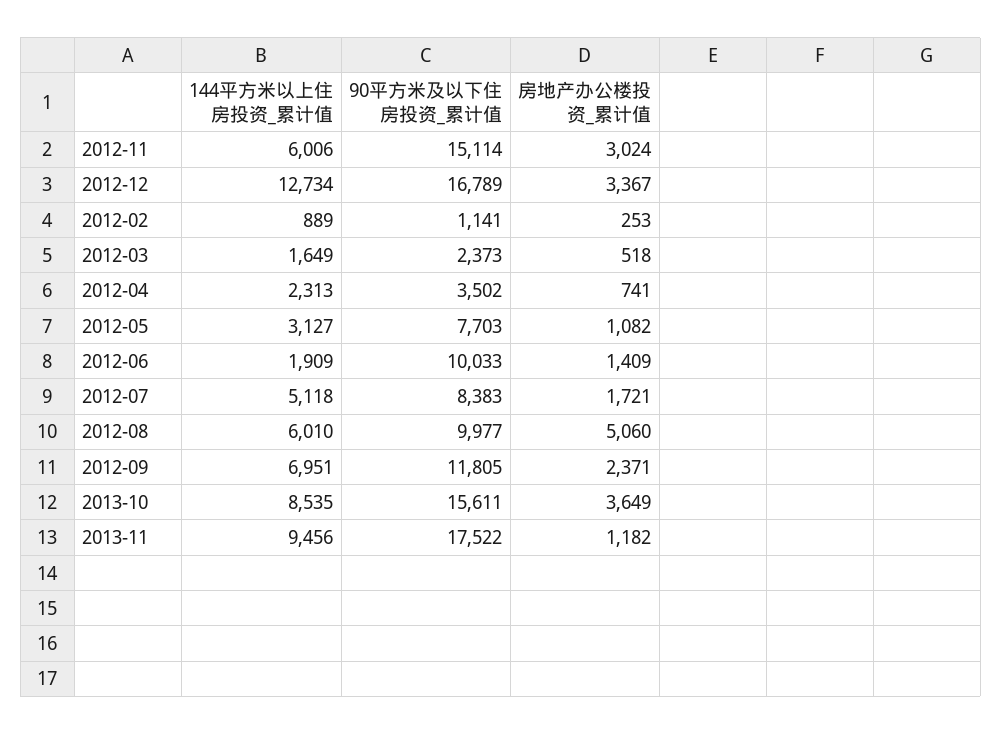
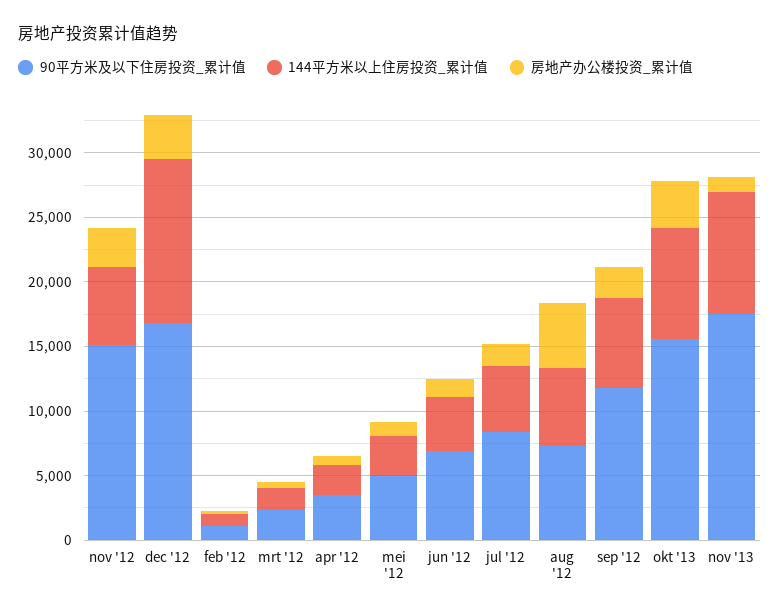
90平方米及以下住房投资_累计值, 2012-05: 7703 -> 5000
144平方米以上住房投资_累计值, 2012-06: 1909 -> 4000
90平方米及以下住房投资_累计值, 2012-06: 10033 -> 7000
90平方米及以下住房投资_累计值, 2012-08: 9977 -> 7000

